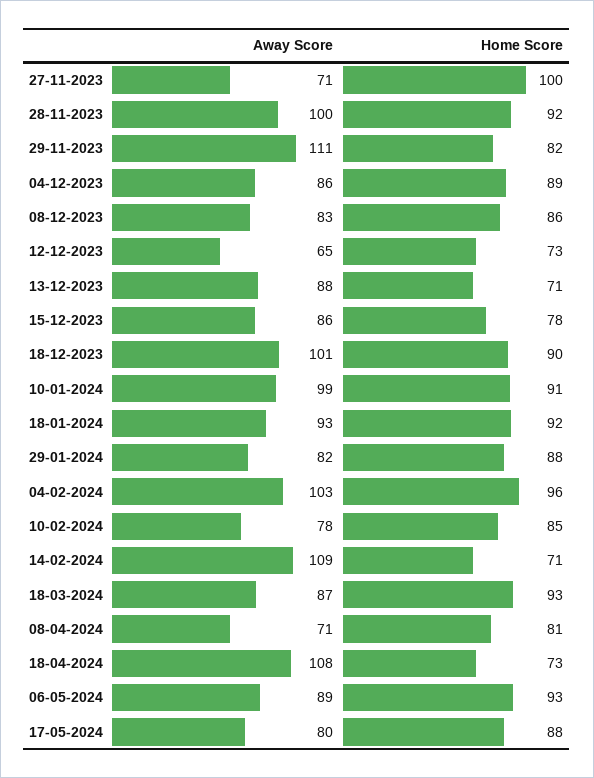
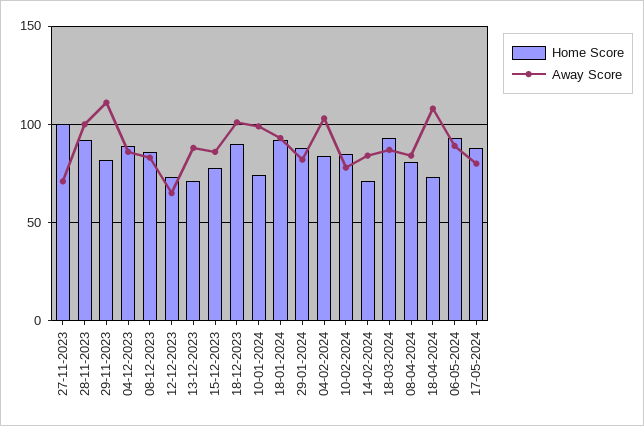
Home Score, 10-01-2024: 91 -> 75
Home Score, 04-02-2024: 96 -> 85
Away Score, 14-02-2024: 109 -> 85
Away Score, 08-04-2024: 71 -> 85

